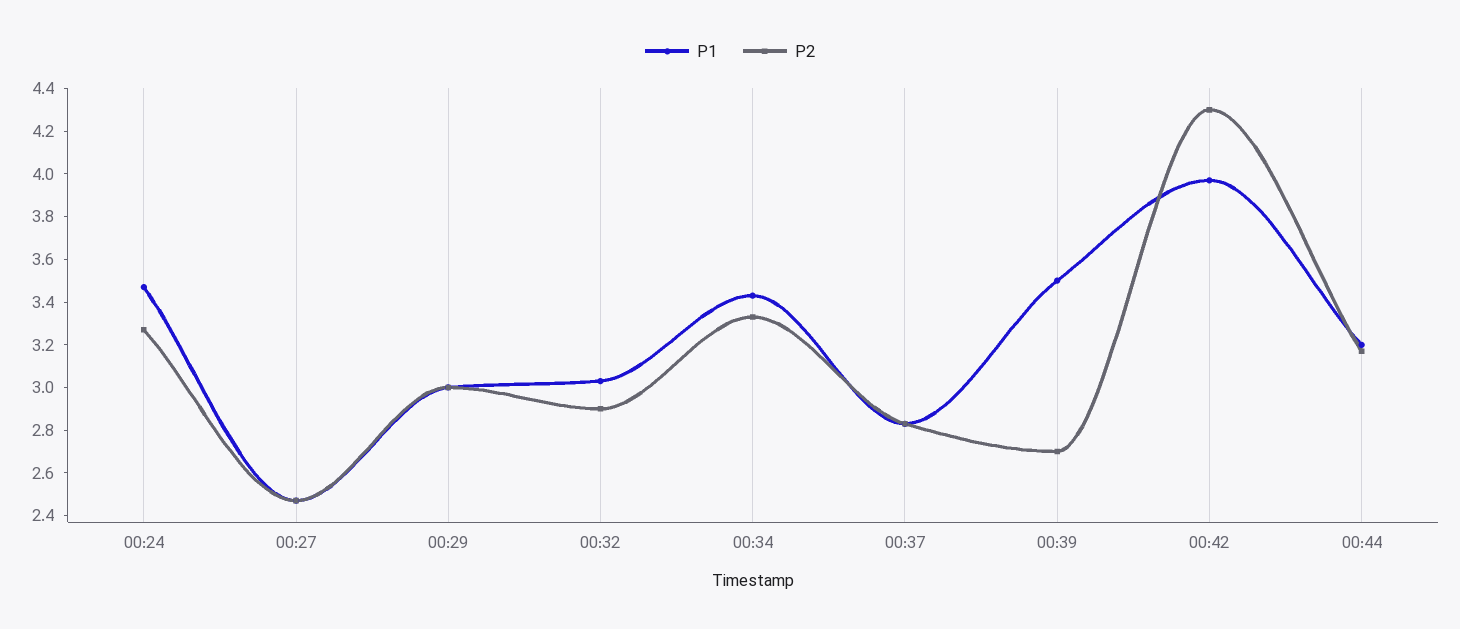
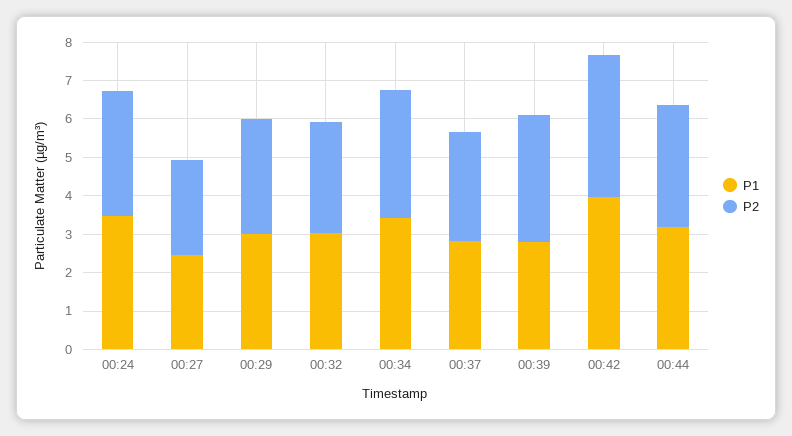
P1, 00:39: 3.5 -> 2.75
P2, 00:39: 2.7 -> 3.25
P2, 00:42: 4.3 -> 3.75

